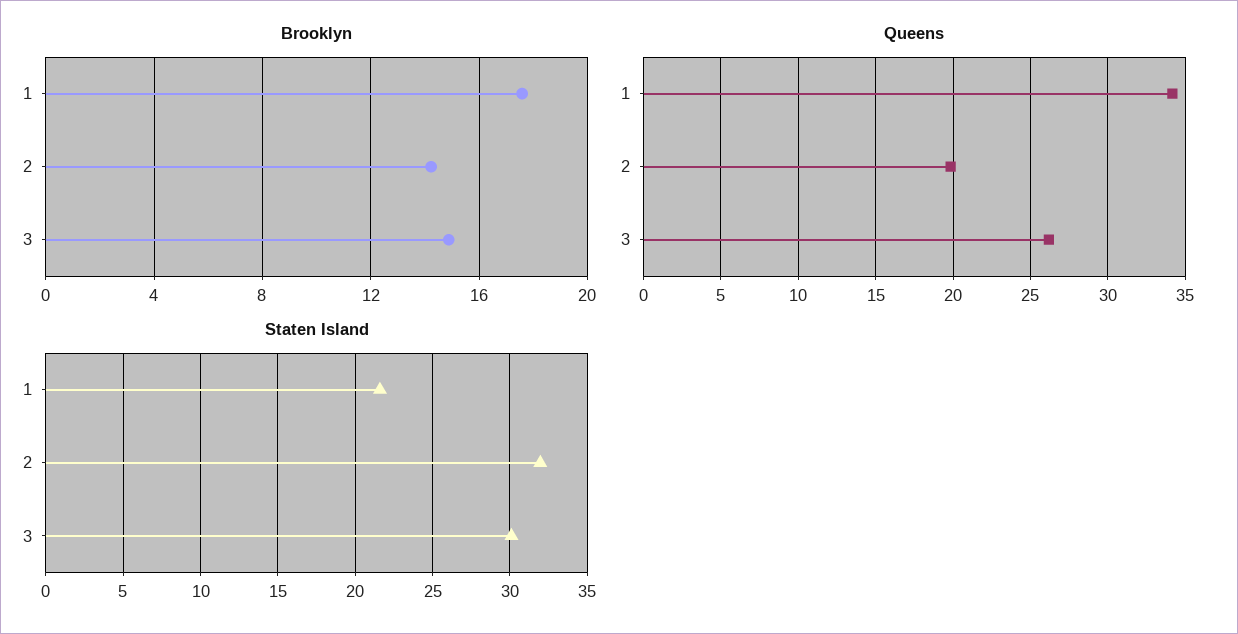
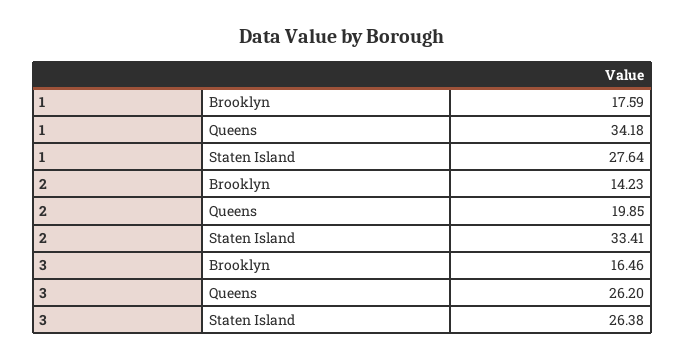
Brooklyn, 3: 15 -> 16.46
Staten Island, 1: 21.5 -> 27.64
Staten Island, 2: 32 -> 33.41
Staten Island, 3: 30 -> 26.38

